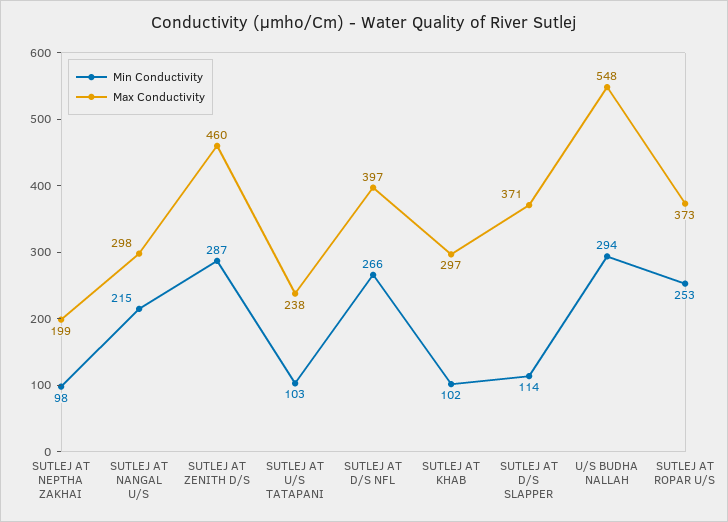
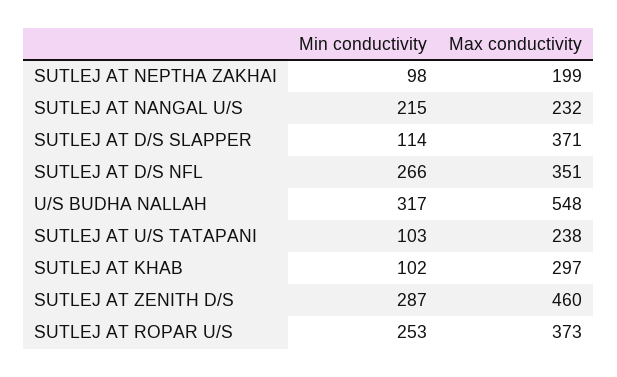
Max Conductivity, SUTLEJ AT NANGAL U/S: 298 -> 232
Max Conductivity, SUTLEJ AT D/S NFL: 397 -> 351
Min Conductivity, U/S BUDHA NALLAH: 294 -> 317

